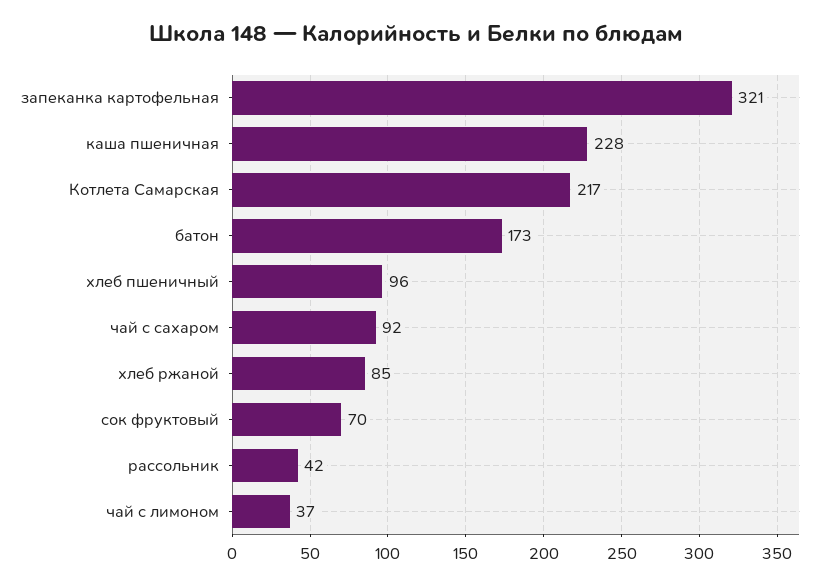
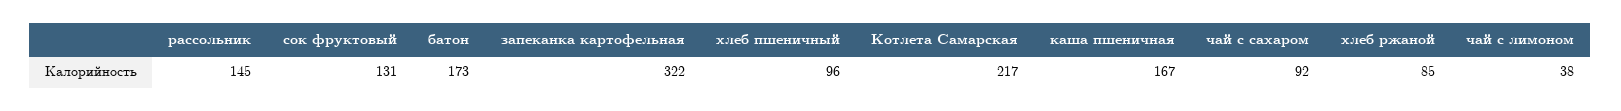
запеканка картофельная: 321 -> 322
каша пшеничная: 228 -> 167
сок фруктовый: 70 -> 131
рассольник: 42 -> 145
чай с лимоном: 37 -> 38

